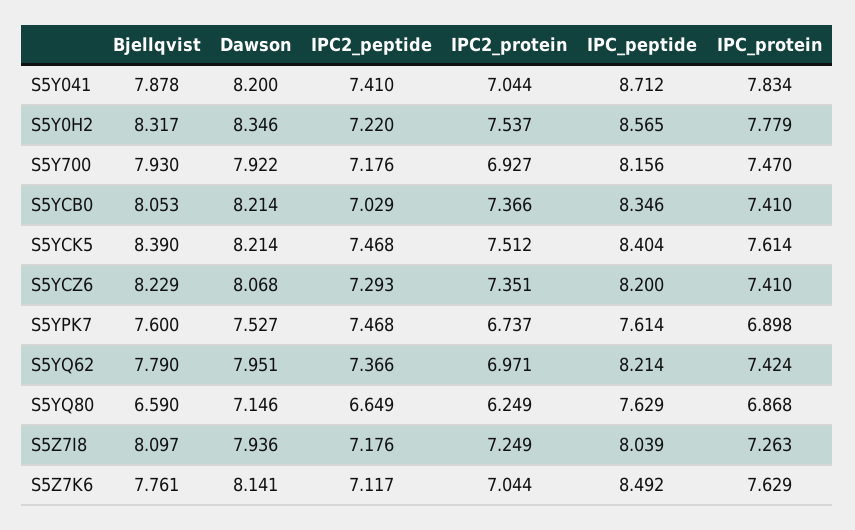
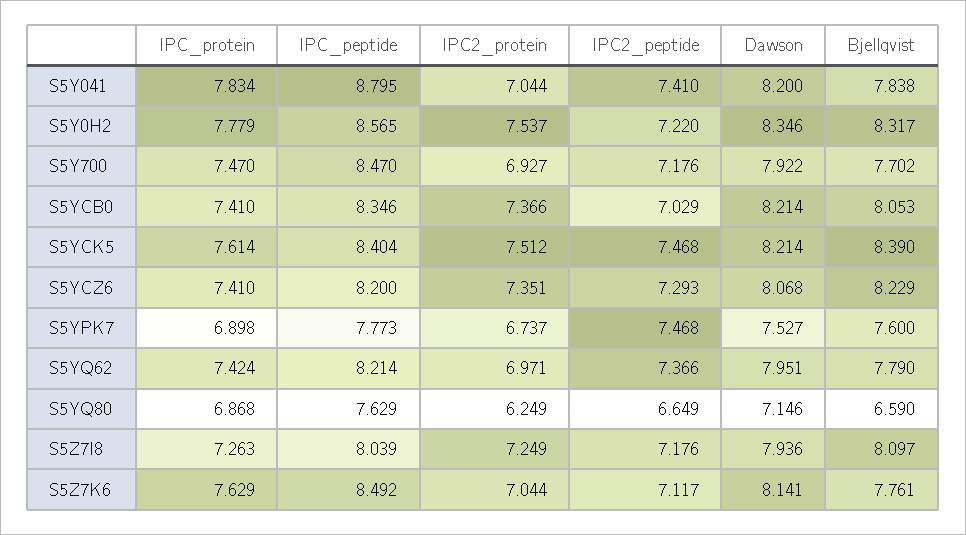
Bjellqvist, S5Y041: 7.878 -> 7.838
IPC_peptide, S5Y041: 8.712 -> 8.795
Bjellqvist, S5Y700: 7.93 -> 7.702
IPC_peptide, S5Y700: 8.156 -> 8.47
IPC_peptide, S5YPK7: 7.614 -> 7.773

